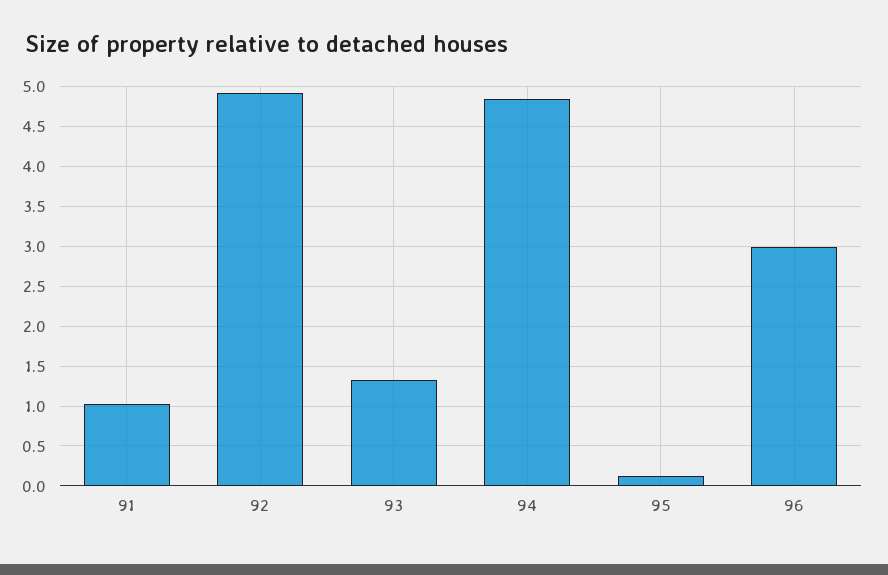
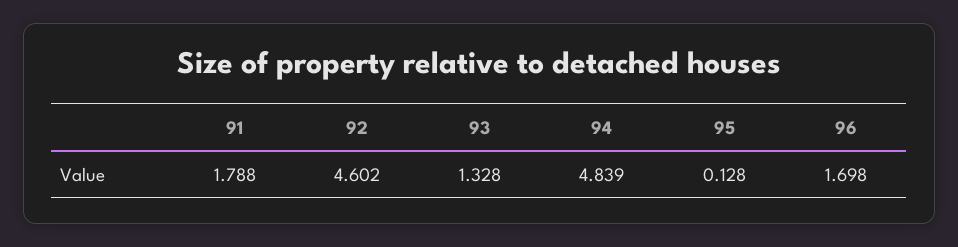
91: 1 -> 1.788
92: 4.9 -> 4.602
96: 3 -> 1.698

